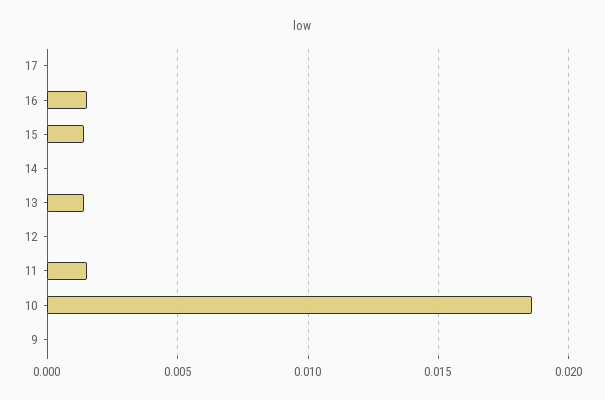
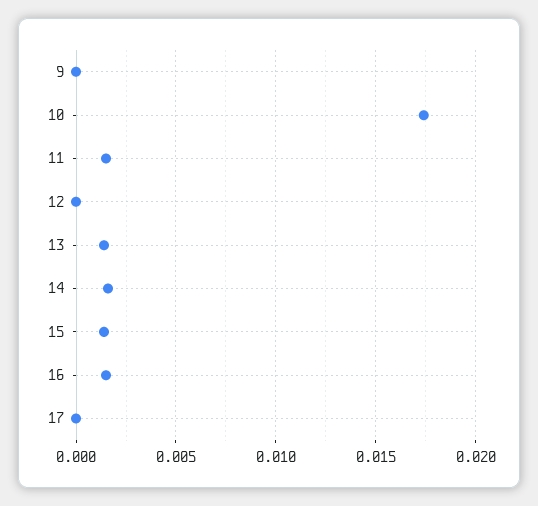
14: 0 -> 0.0015
10: 0.0185 -> 0.0175

